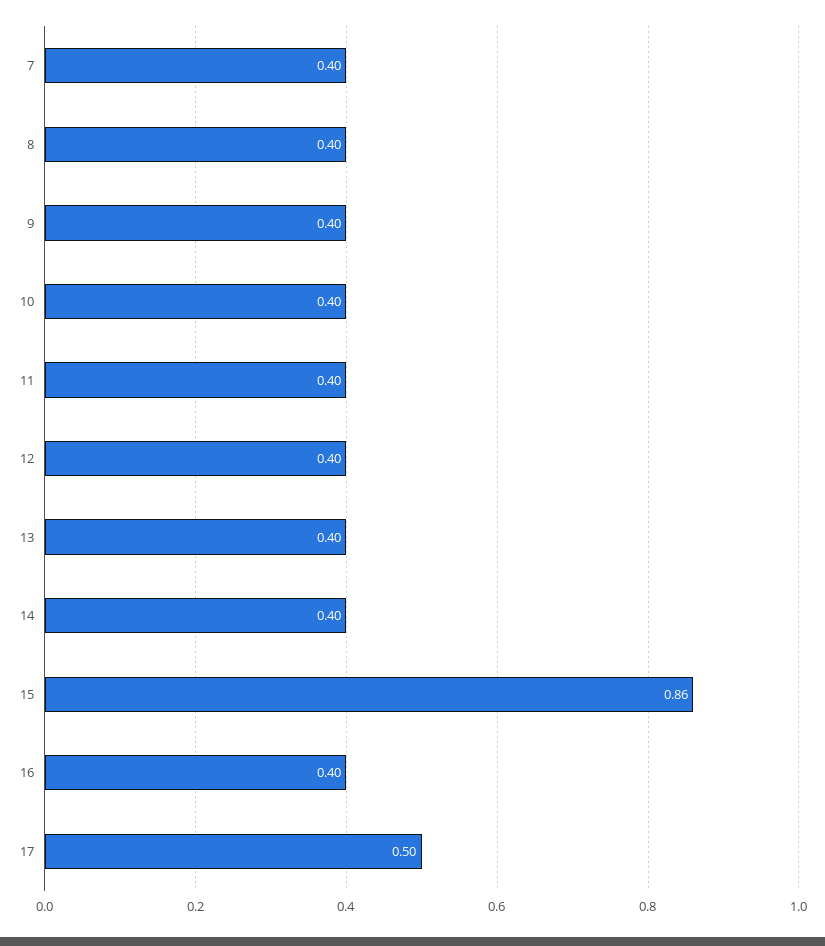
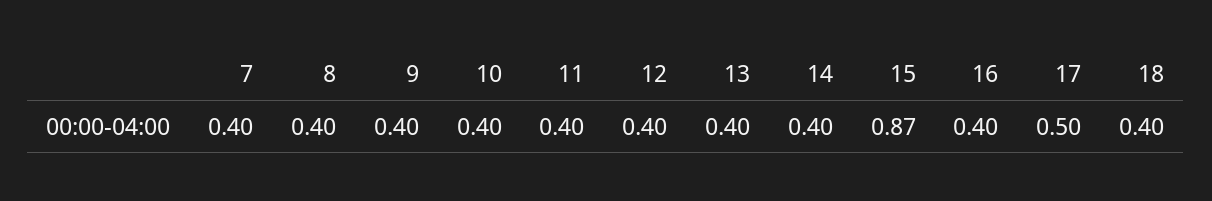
15: 0.86 -> 0.87
18: none -> 0.4

